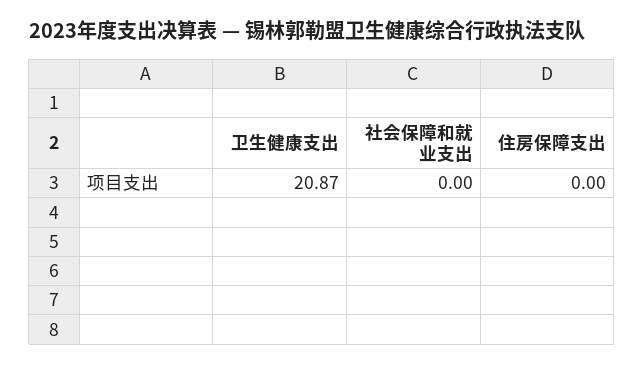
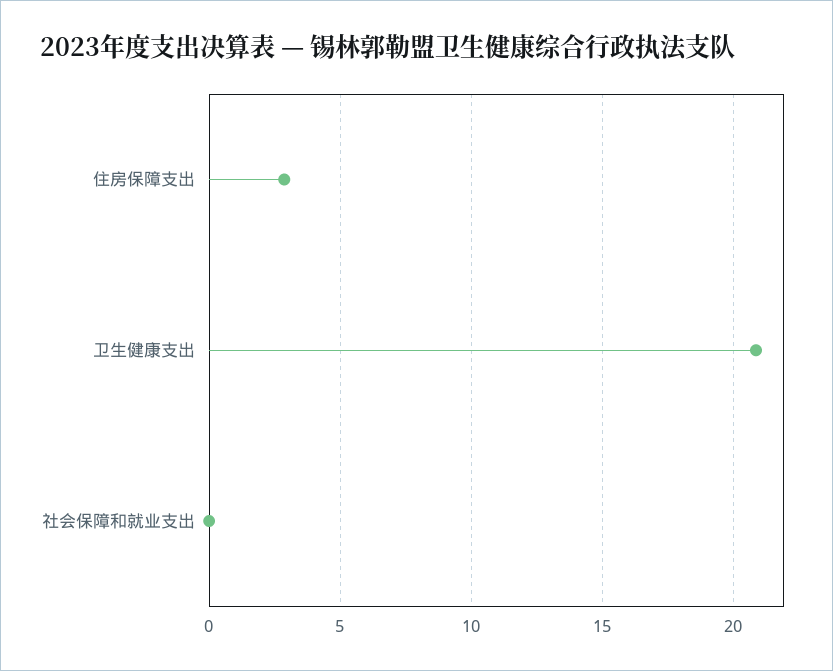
住房保障支出: 0 -> 3

